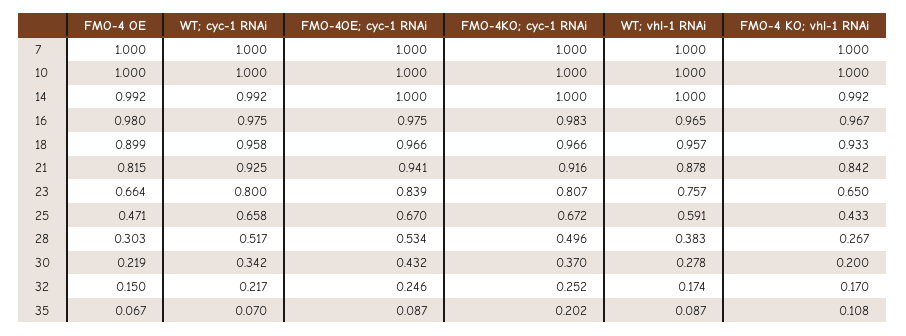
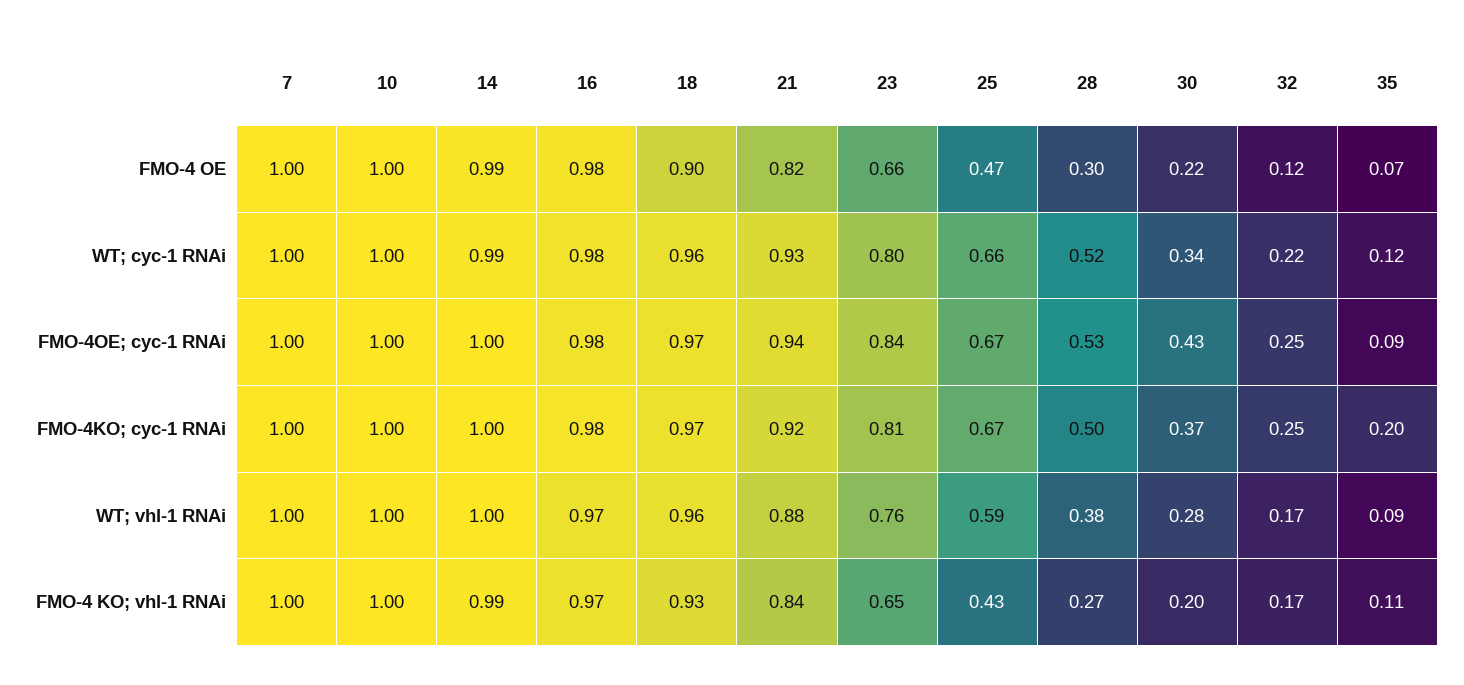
FMO-4 OE, 32: 0.15 -> 0.12
WT; cyc-1 RNAi, 35: 0.07 -> 0.12

